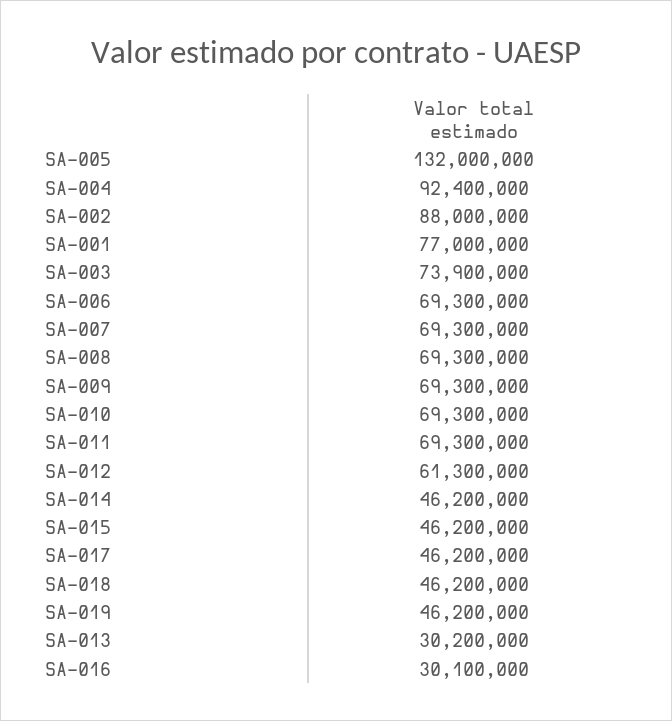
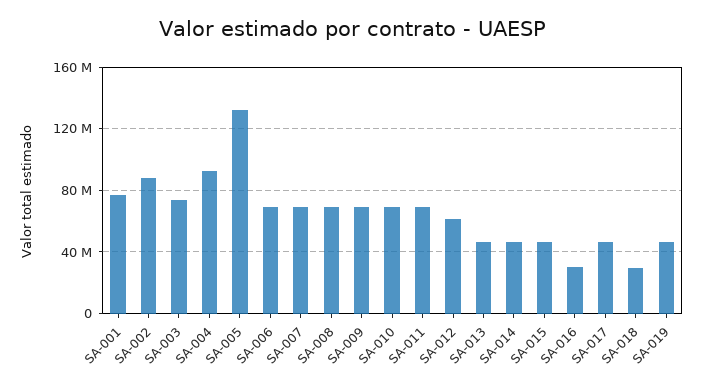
SA-018: 46200000 -> 30000000
SA-013: 30200000 -> 45000000

